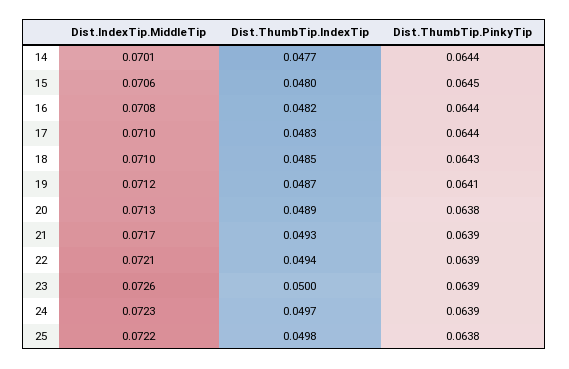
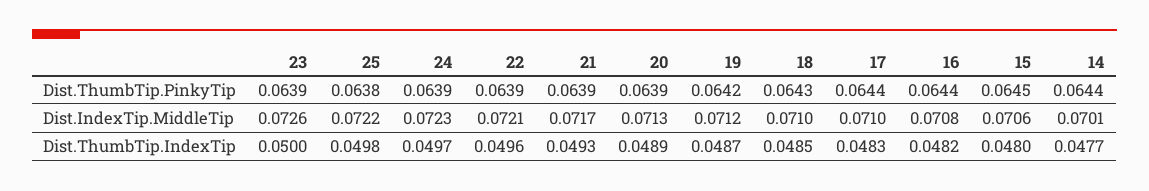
Dist.ThumbTip.PinkyTip, 19: 0.0641 -> 0.0642
Dist.ThumbTip.PinkyTip, 20: 0.0638 -> 0.0639
Dist.ThumbTip.IndexTip, 22: 0.0494 -> 0.0496

